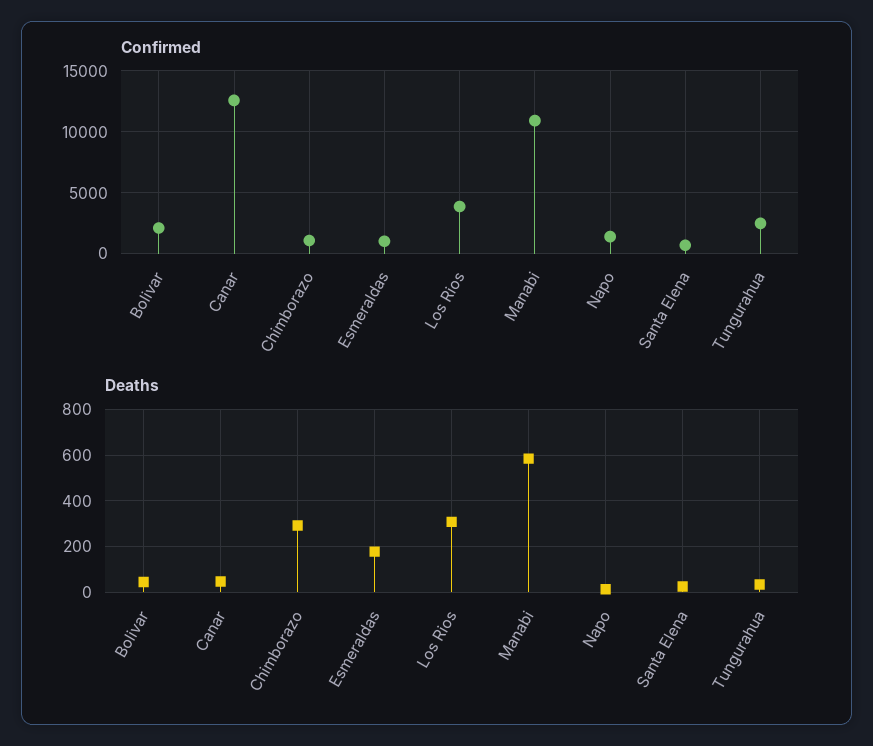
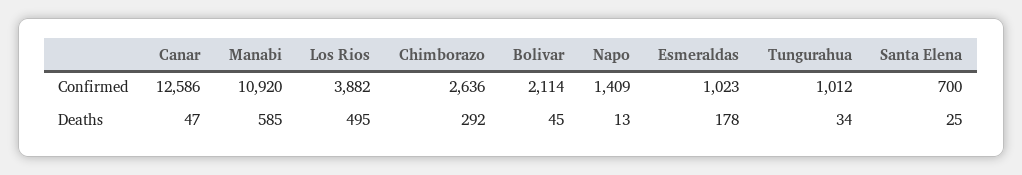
Confirmed, Chimborazo: 1000 -> 2636
Confirmed, Tungurahua: 2500 -> 1012
Deaths, Los Rios: 300 -> 495

